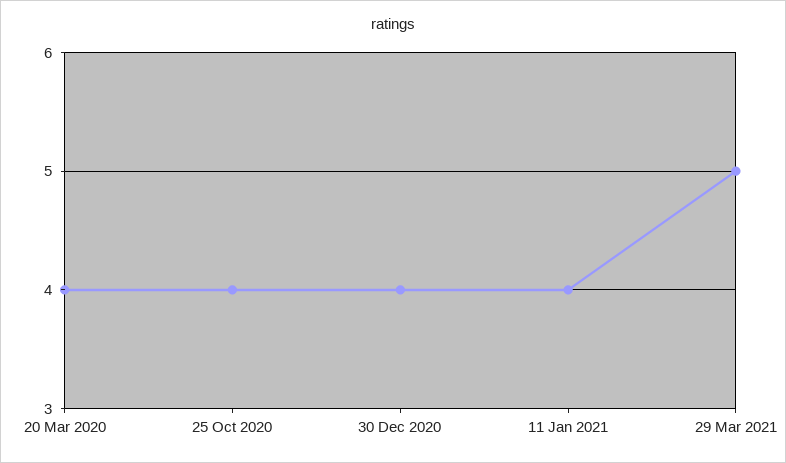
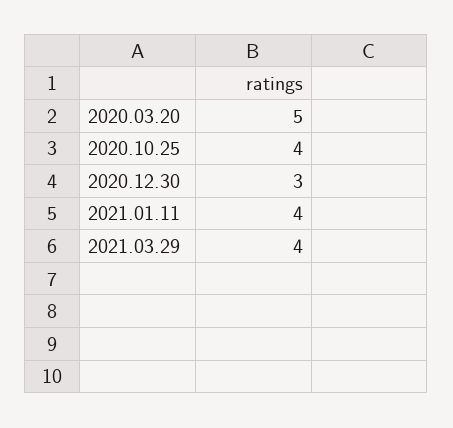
20 Mar 2020: 4 -> 5
30 Dec 2020: 4 -> 3
29 Mar 2021: 5 -> 4

